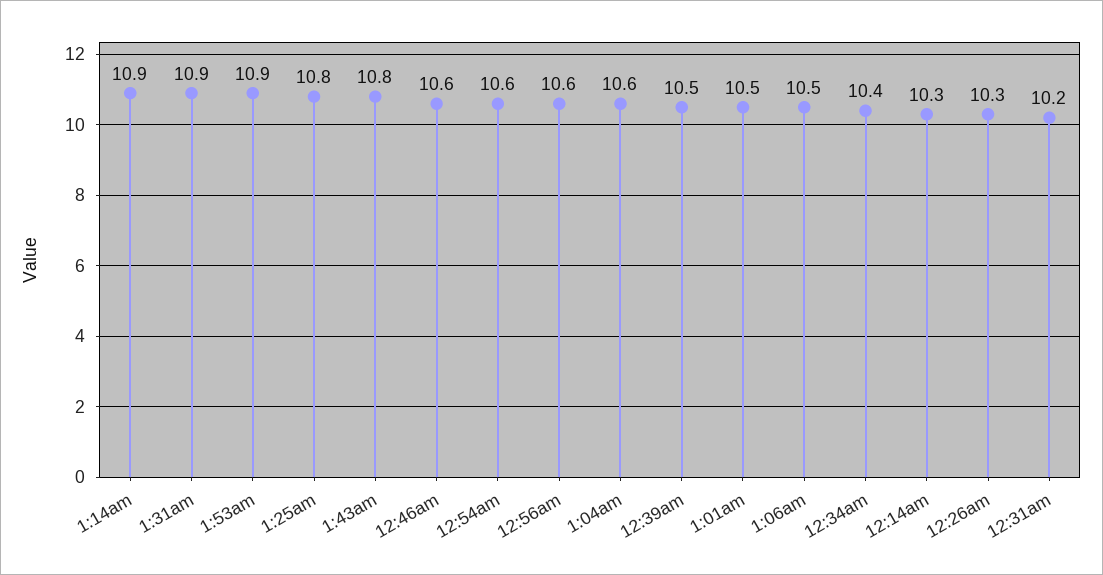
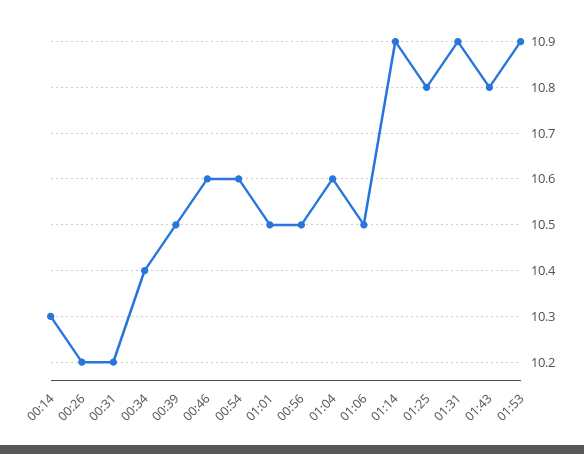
12:56am: 10.6 -> 10.5
12:26am: 10.3 -> 10.2

